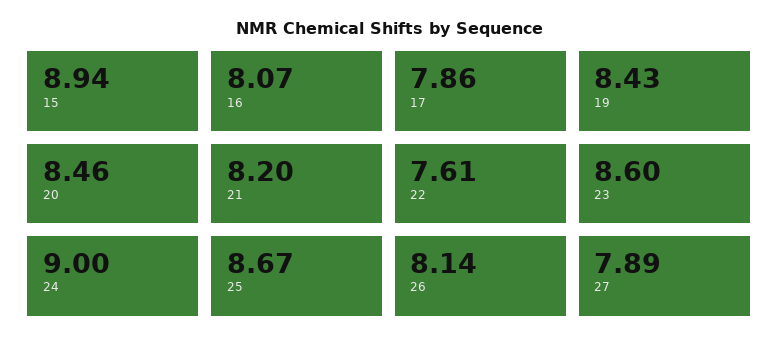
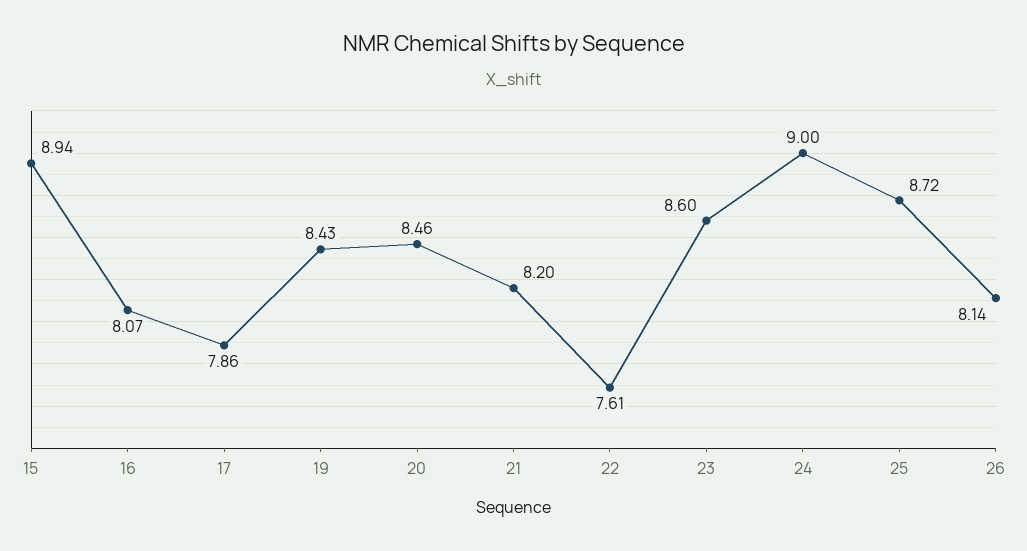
25: 8.67 -> 8.72
27: 7.89 -> none

